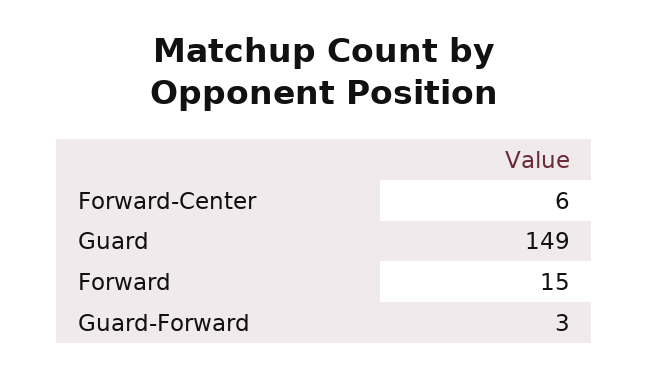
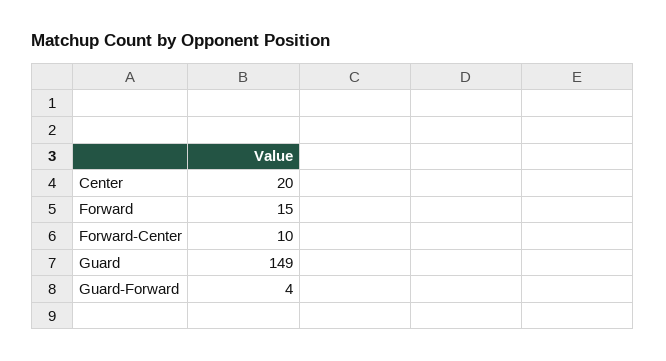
Forward-Center: 6 -> 10
Guard-Forward: 3 -> 4
Center: none -> 20

